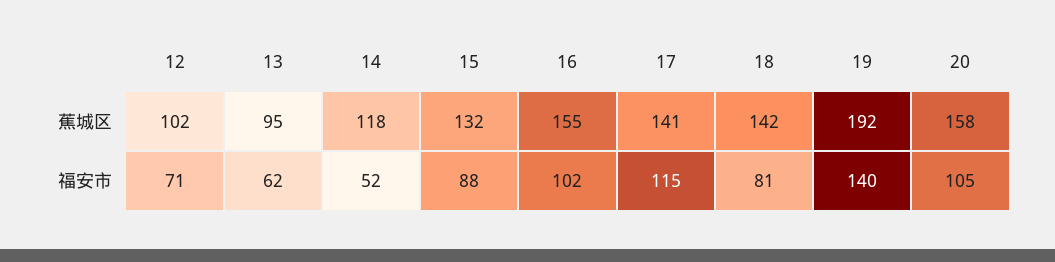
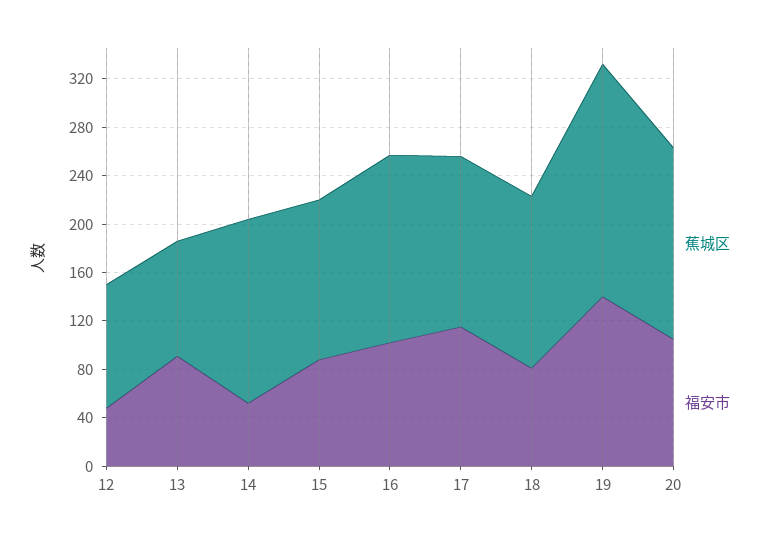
蕉城区, 14: 118 -> 150
福安市, 12: 71 -> 50
福安市, 13: 62 -> 90

